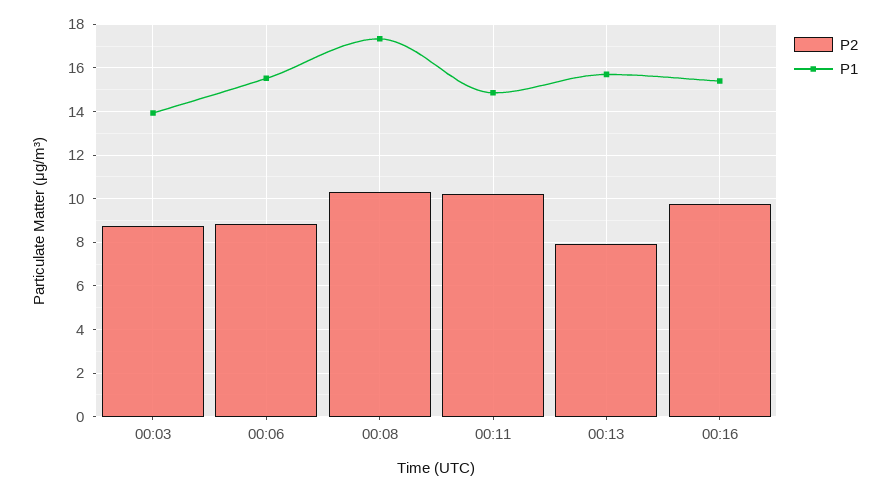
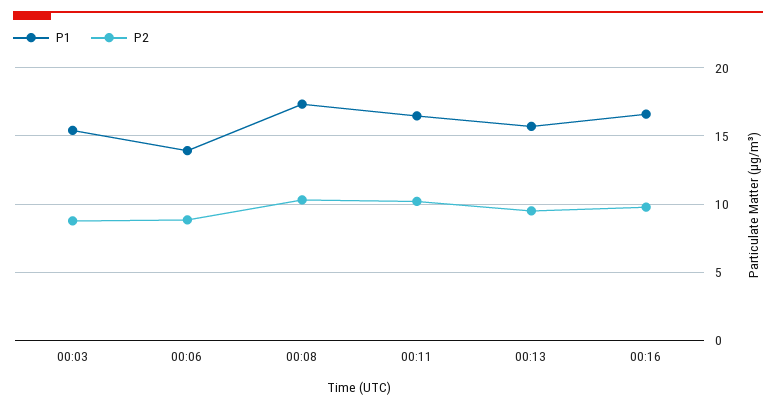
P1, 00:03: 14 -> 15.5
P1, 00:06: 15.5 -> 14
P1, 00:11: 15 -> 16.5
P2, 00:13: 8 -> 9.5
P1, 00:16: 15.5 -> 16.5

